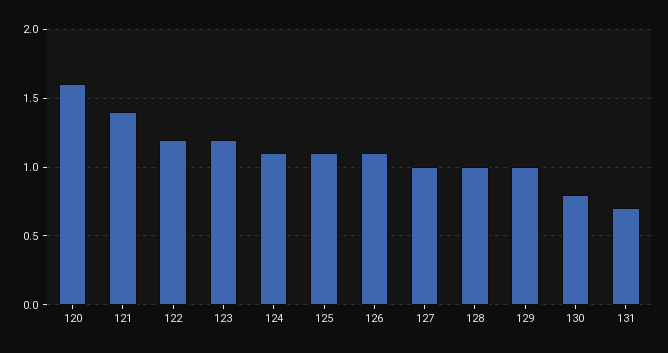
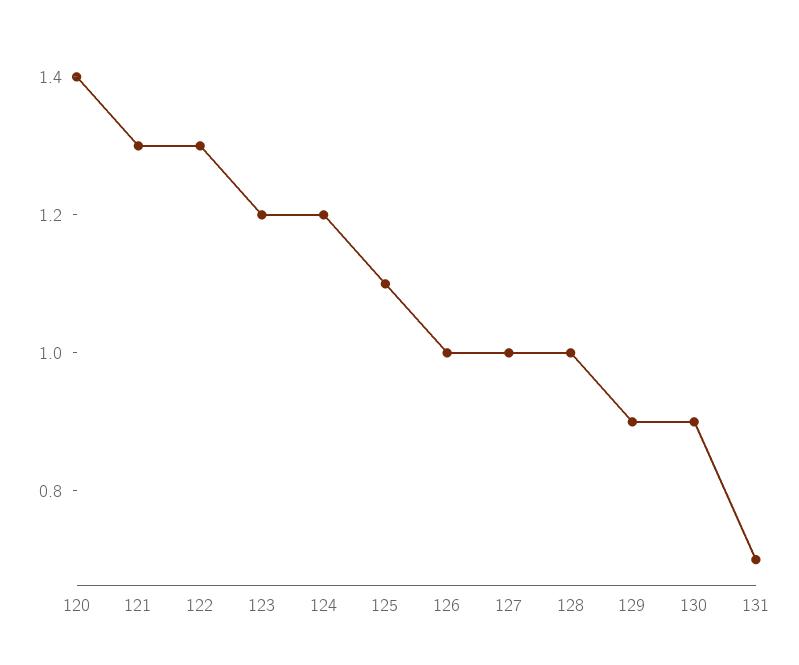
120: 1.6 -> 1.4
121: 1.4 -> 1.3
122: 1.2 -> 1.3
124: 1.1 -> 1.2
126: 1.1 -> 1
129: 1 -> 0.9
130: 0.8 -> 0.9

